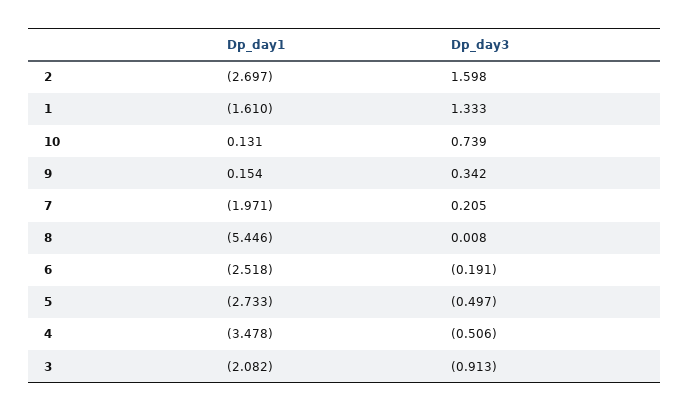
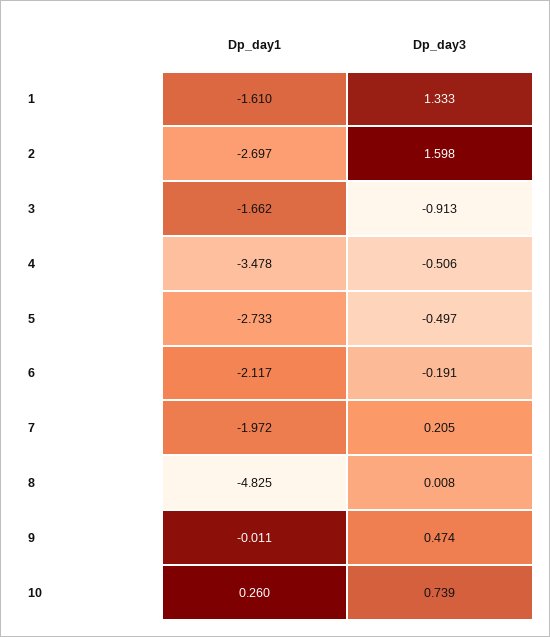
Dp_day1, 10: 0.131 -> 0.26
Dp_day1, 9: 0.154 -> -0.011
Dp_day3, 9: 0.342 -> 0.474
Dp_day1, 7: -1.971 -> -1.972
Dp_day1, 8: -5.446 -> -4.825
Dp_day1, 6: -2.518 -> -2.117
Dp_day1, 3: -2.082 -> -1.662

